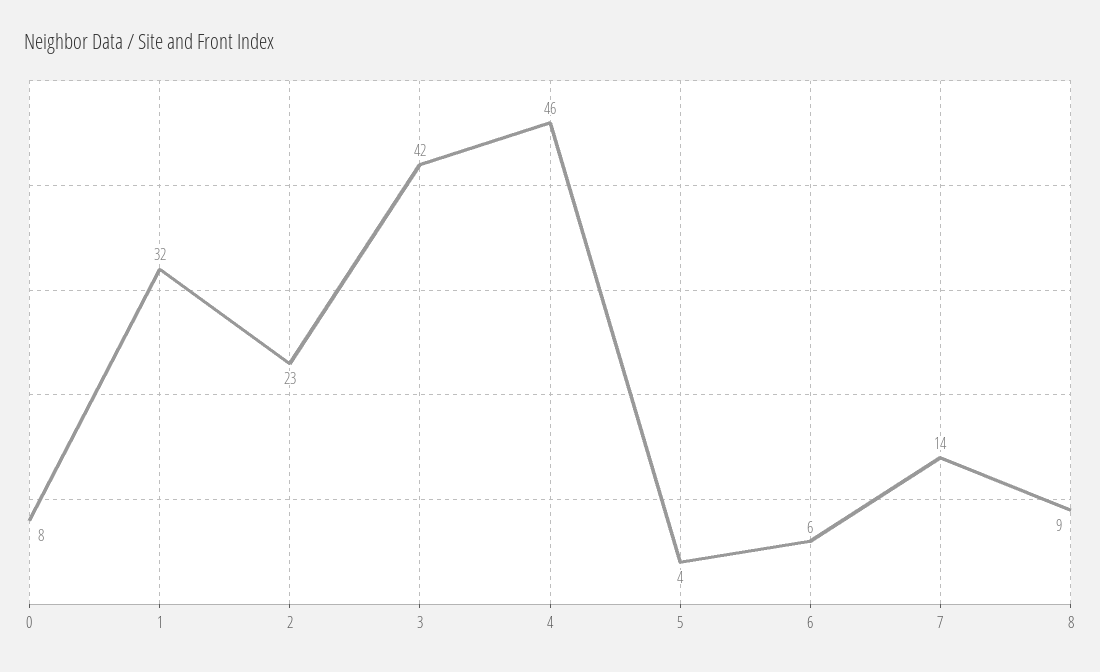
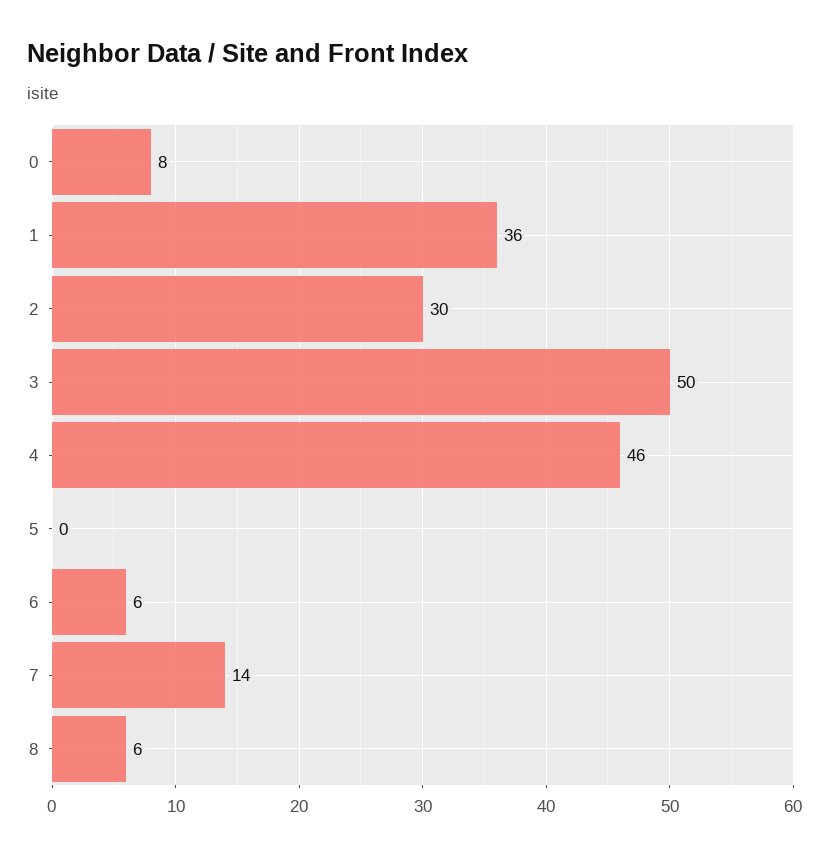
1: 32 -> 36
2: 23 -> 30
3: 42 -> 50
5: 4 -> 0
8: 9 -> 6

